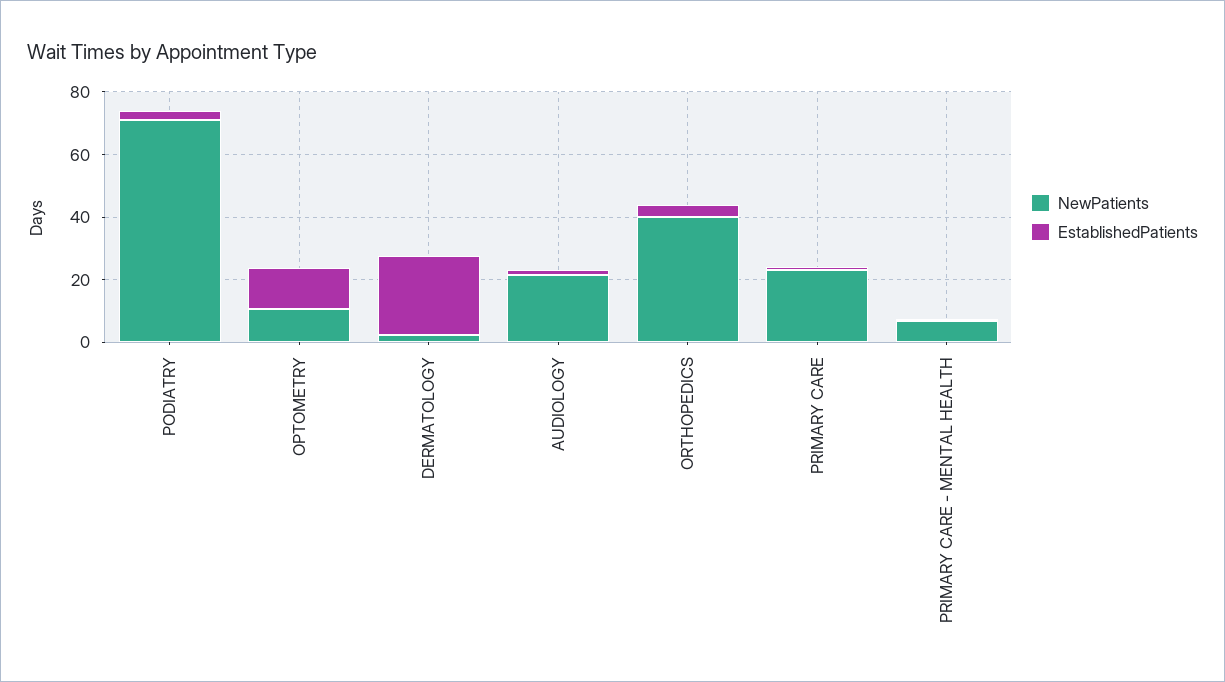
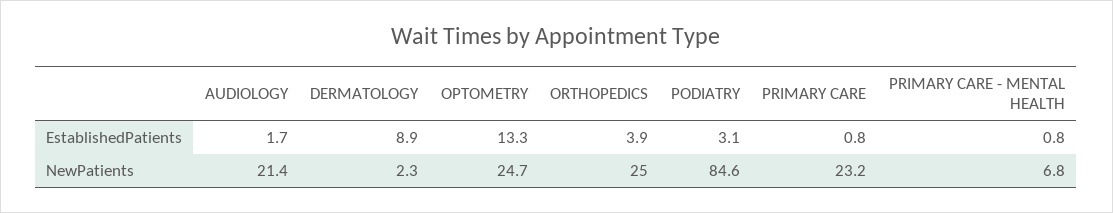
NewPatients, PODIATRY: 70 -> 84.6
NewPatients, OPTOMETRY: 10 -> 24.7
EstablishedPatients, DERMATOLOGY: 25 -> 8.9
NewPatients, ORTHOPEDICS: 40 -> 25

